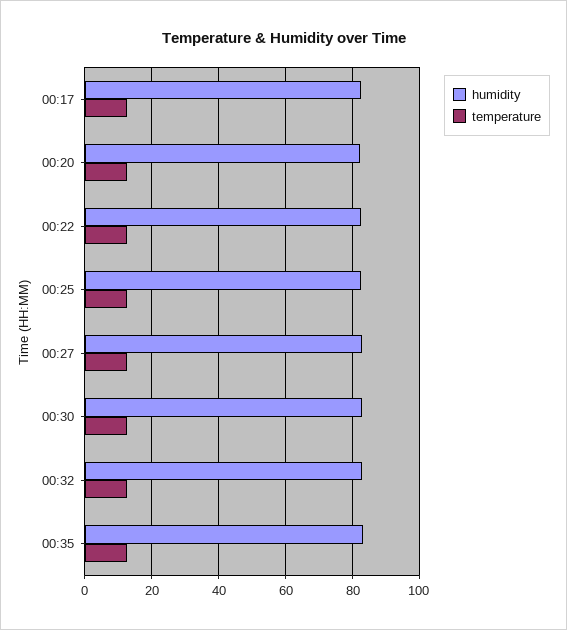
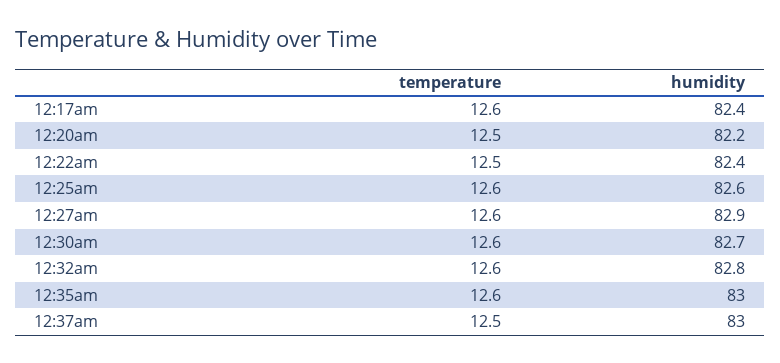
temperature, 12:37am: none -> 12.5
humidity, 12:37am: none -> 83

